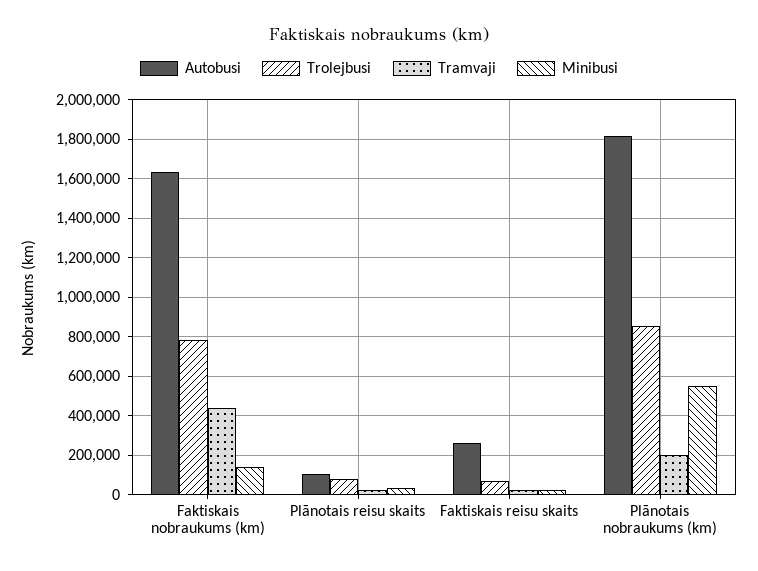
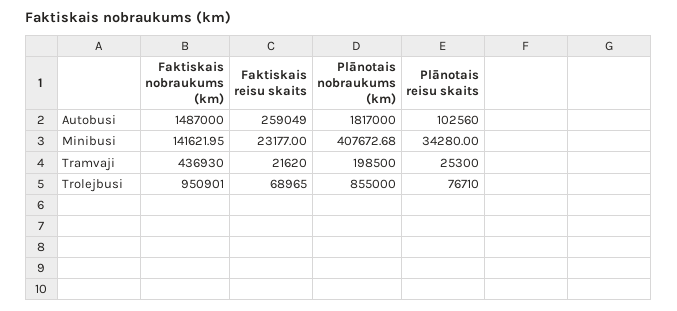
Autobusi, Faktiskais nobraukums (km): 1650000 -> 1487000
Trolejbusi, Faktiskais nobraukums (km): 800000 -> 950901
Minibusi, Plānotais nobraukums (km): 550000 -> 407672.68

